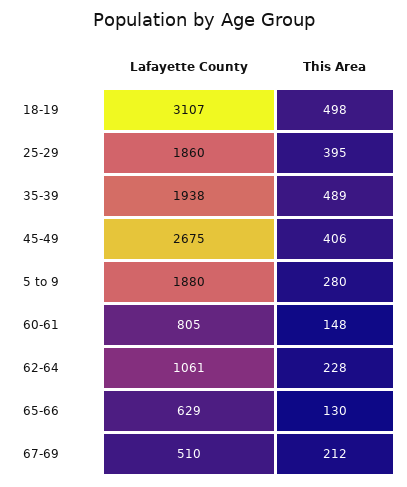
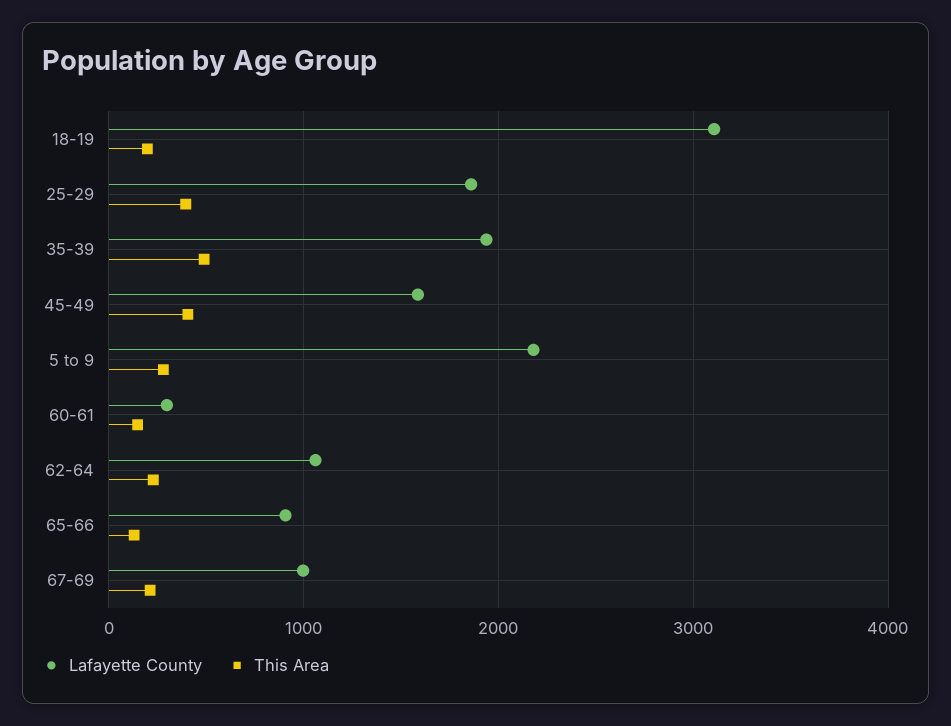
This Area, 18-19: 498 -> 200
Lafayette County, 45-49: 2675 -> 1600
Lafayette County, 5 to 9: 1880 -> 2200
Lafayette County, 60-61: 805 -> 300
Lafayette County, 65-66: 629 -> 900
Lafayette County, 67-69: 510 -> 1000

